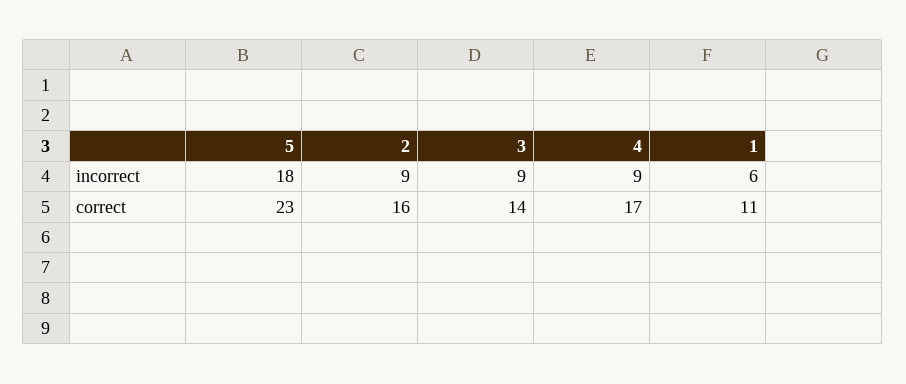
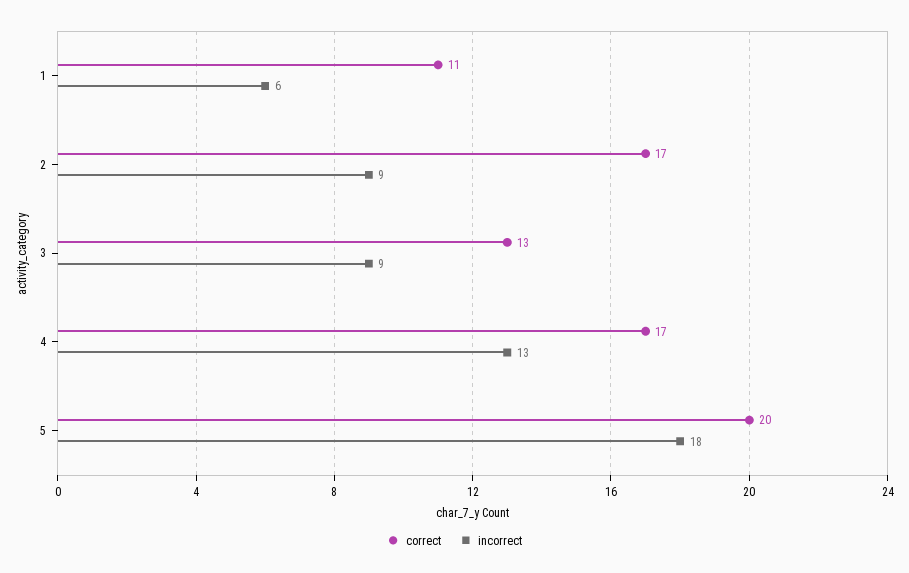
incorrect, 4: 9 -> 13
correct, 5: 23 -> 20
correct, 2: 16 -> 17
correct, 3: 14 -> 13

